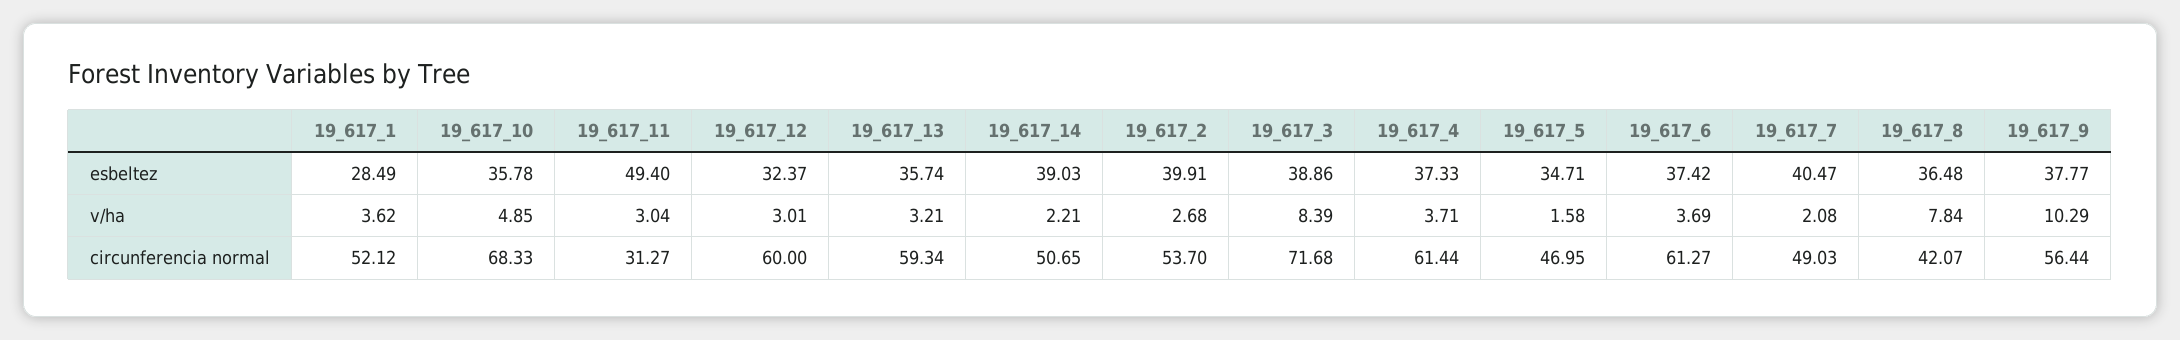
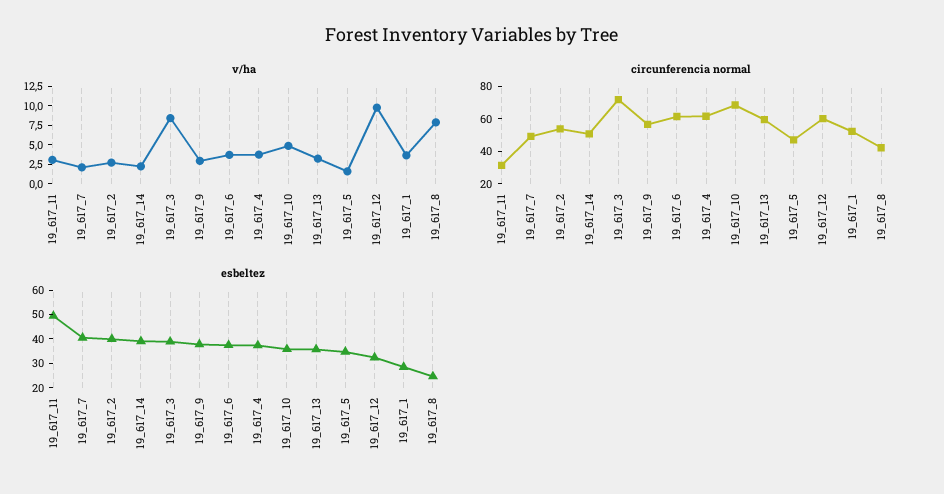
esbeltez, 19_617_8: 36.48 -> 25
v/ha, 19_617_12: 3.01 -> 10
v/ha, 19_617_9: 10.29 -> 2.5

